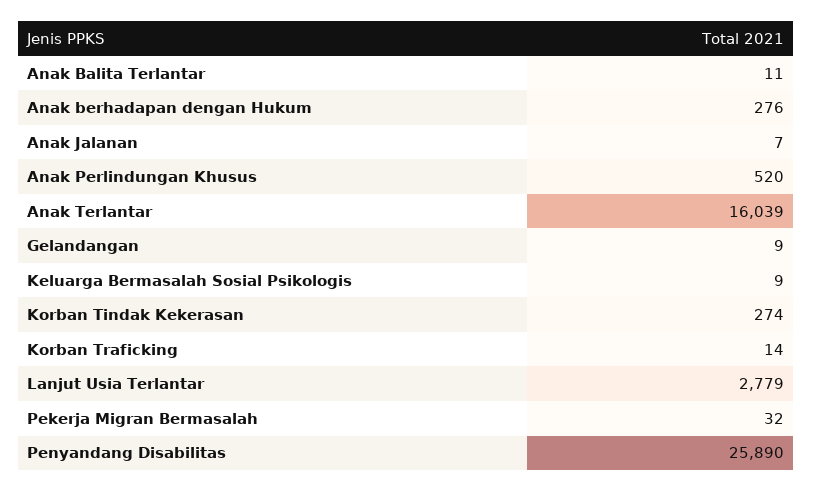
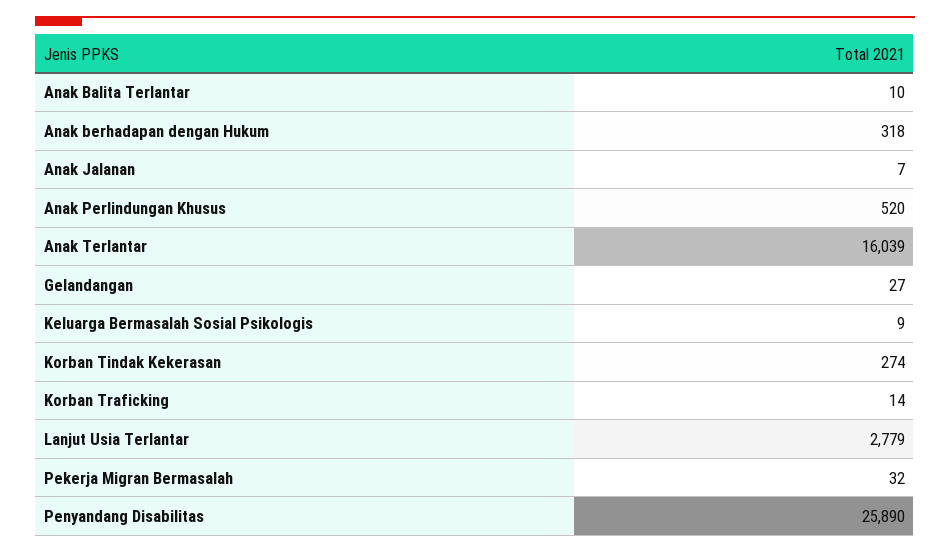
Anak Balita Terlantar: 11 -> 10
Anak berhadapan dengan Hukum: 276 -> 318
Gelandangan: 9 -> 27

